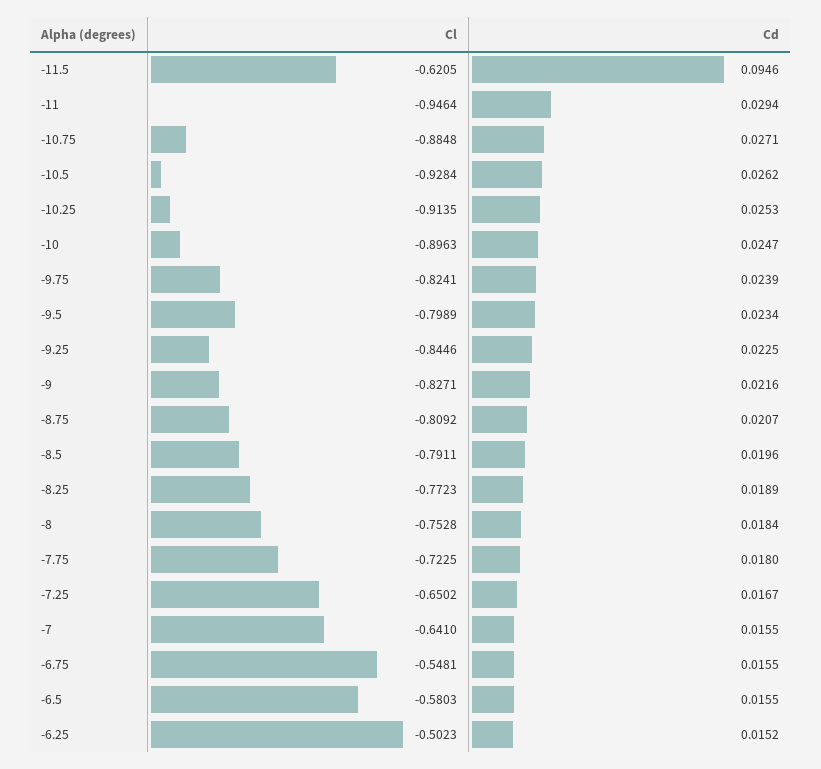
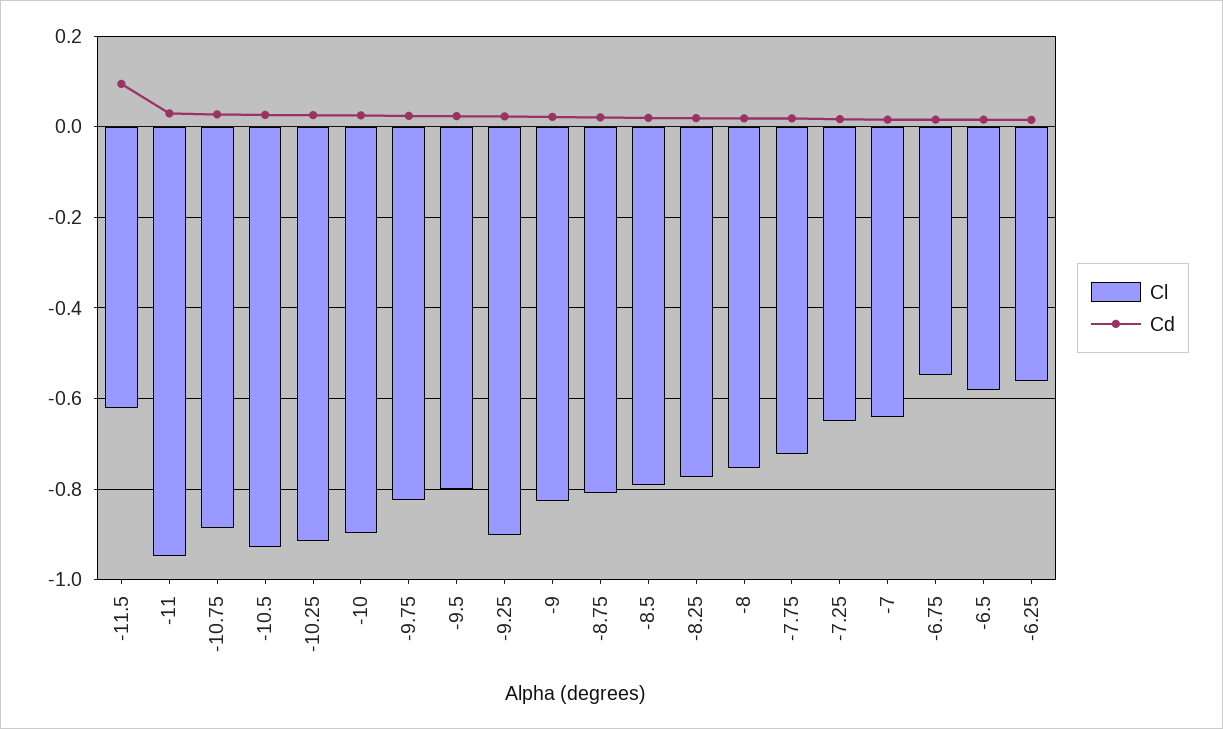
Cl, -9.25: -0.8446 -> -0.9
Cl, -6.25: -0.5023 -> -0.56

